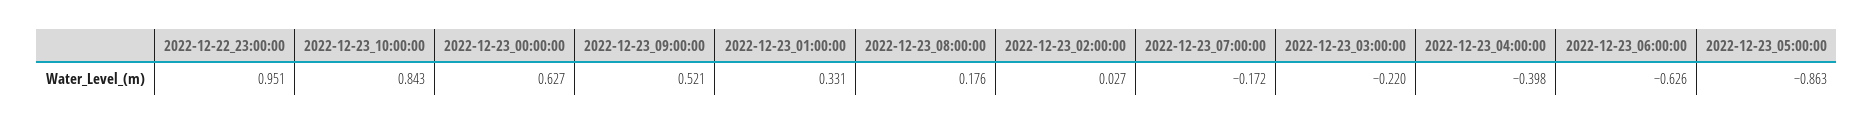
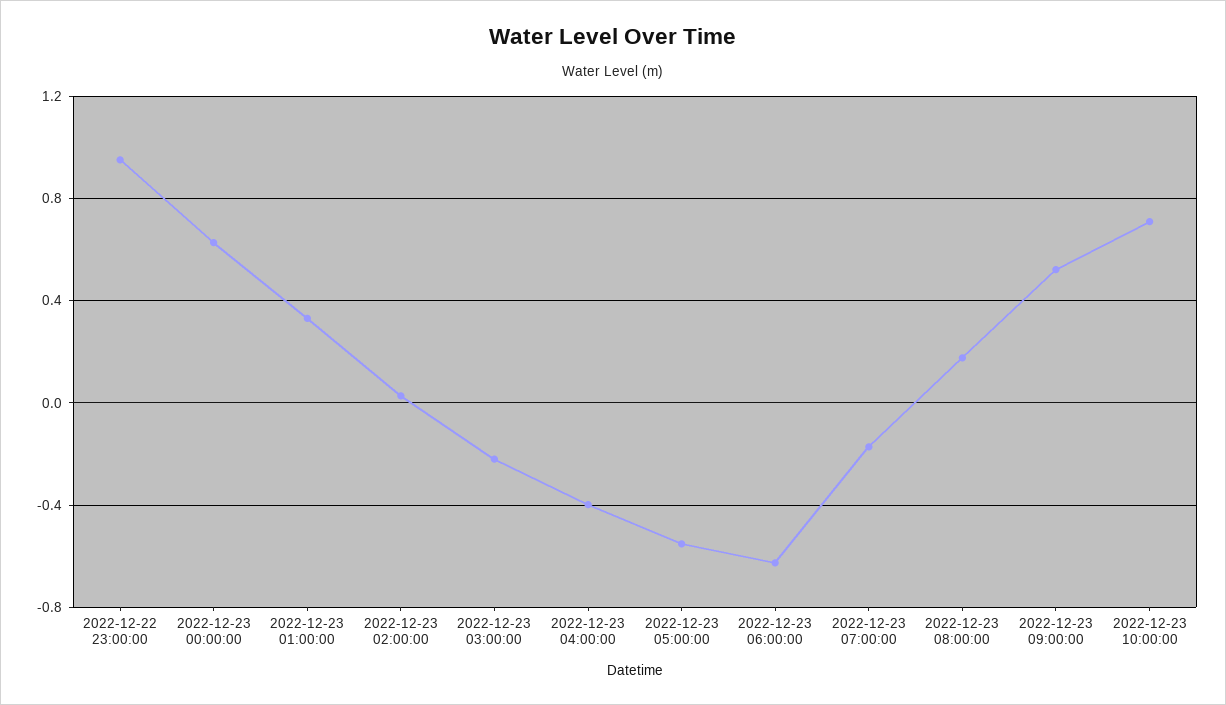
2022-12-23_10:00:00: 0.843 -> 0.7
2022-12-23_05:00:00: -0.863 -> -0.55

